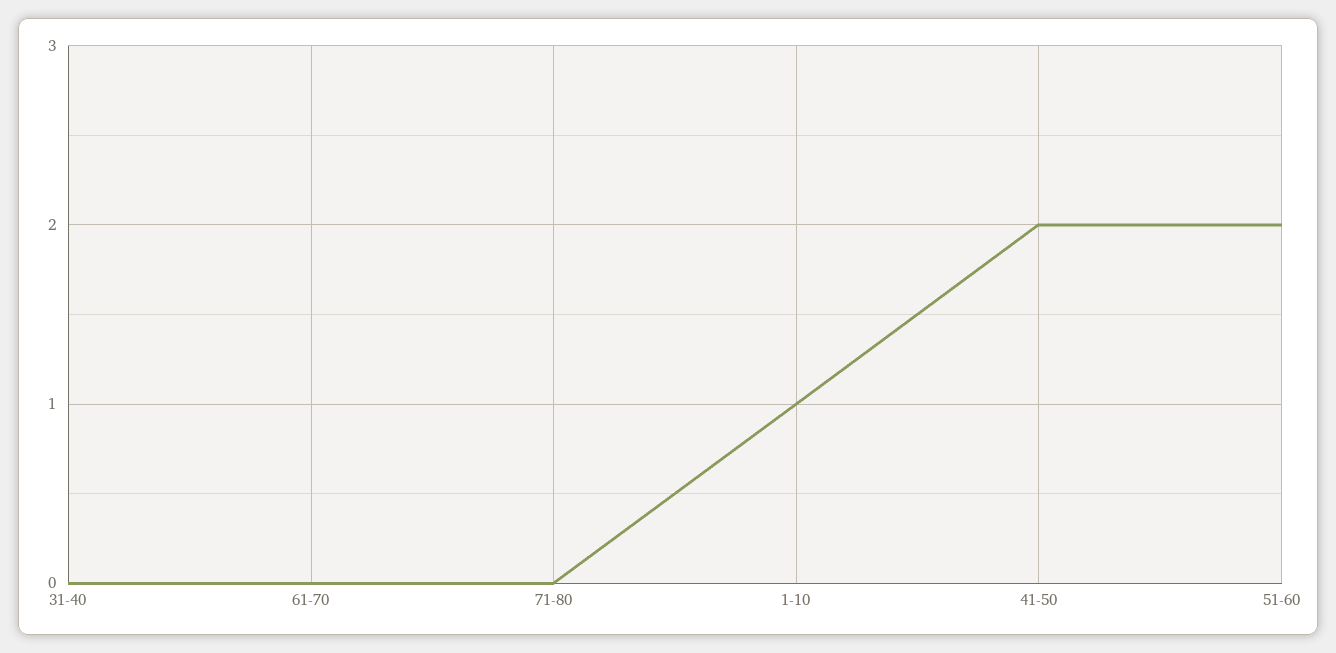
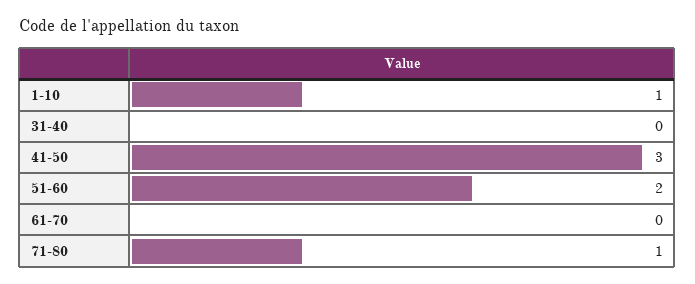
71-80: 0 -> 1
41-50: 2 -> 3

